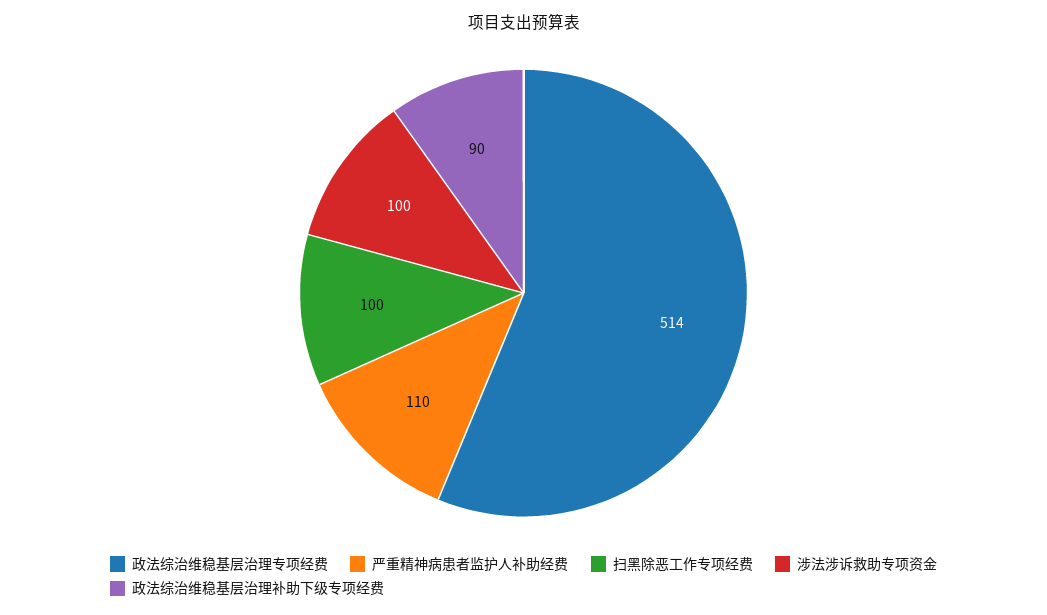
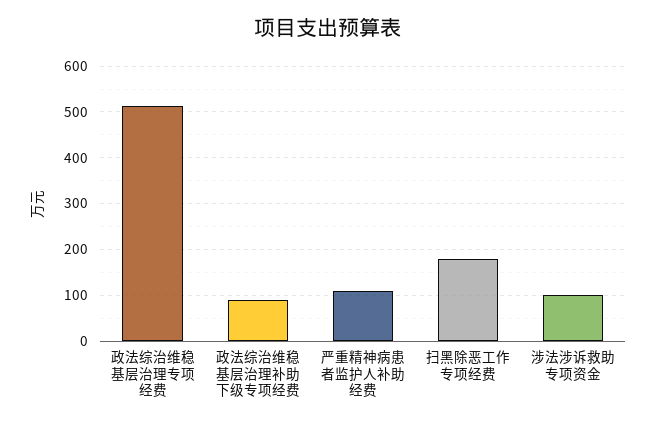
扫黑除恶工作专项经费: 100 -> 180

